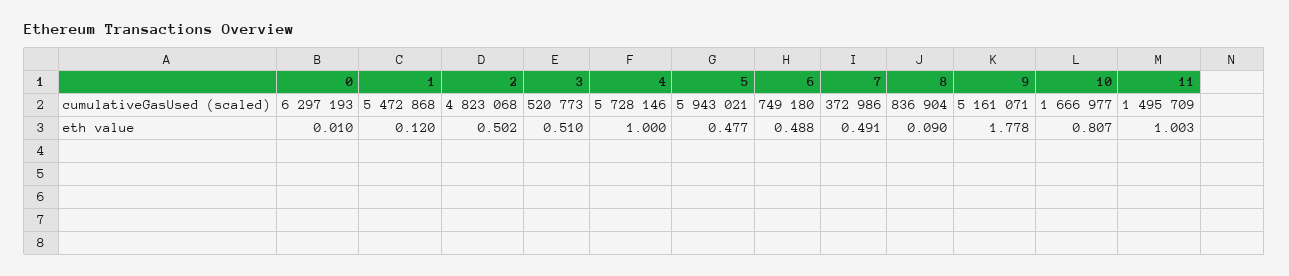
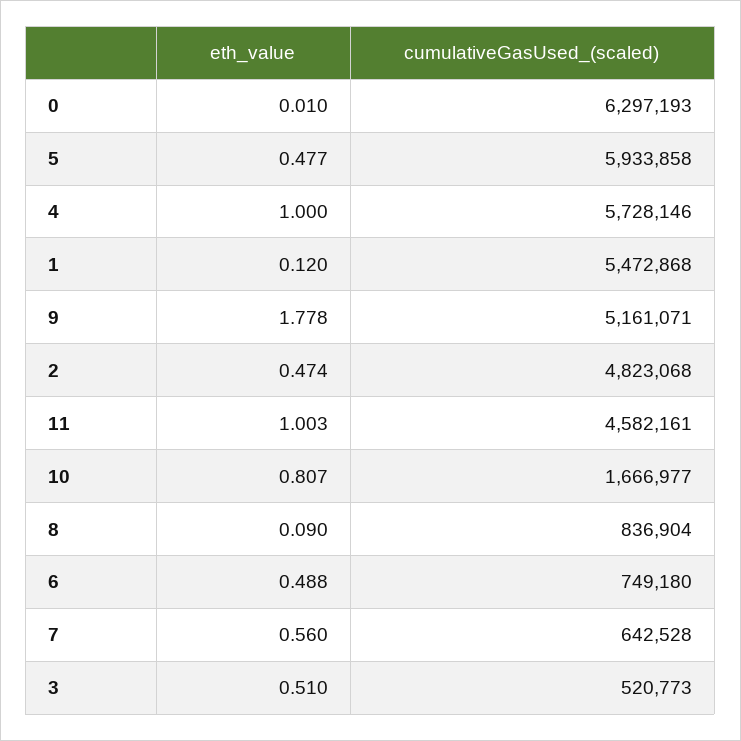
5, cumulativeGasUsed (scaled): 5943021 -> 5933858
7, cumulativeGasUsed (scaled): 372986 -> 642528
11, cumulativeGasUsed (scaled): 1495709 -> 4582161
2, eth value: 0.502 -> 0.474
7, eth value: 0.491 -> 0.56

